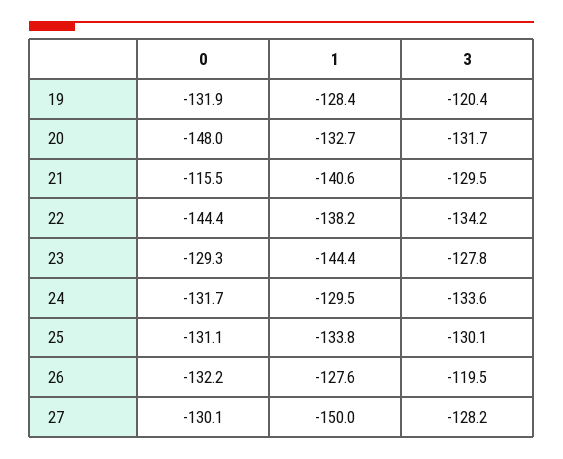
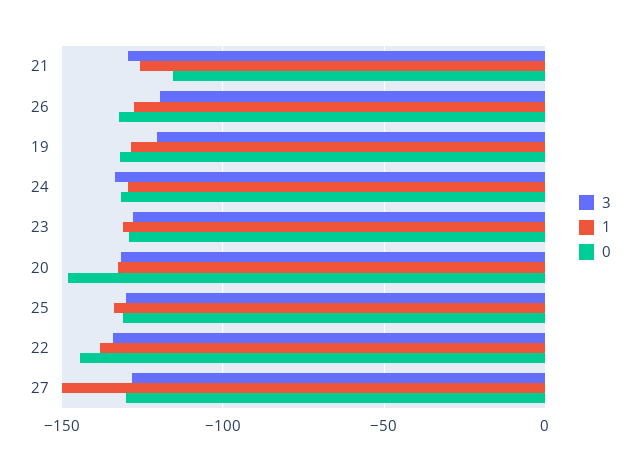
1, 21: -140.6 -> -125
1, 23: -144.4 -> -130

